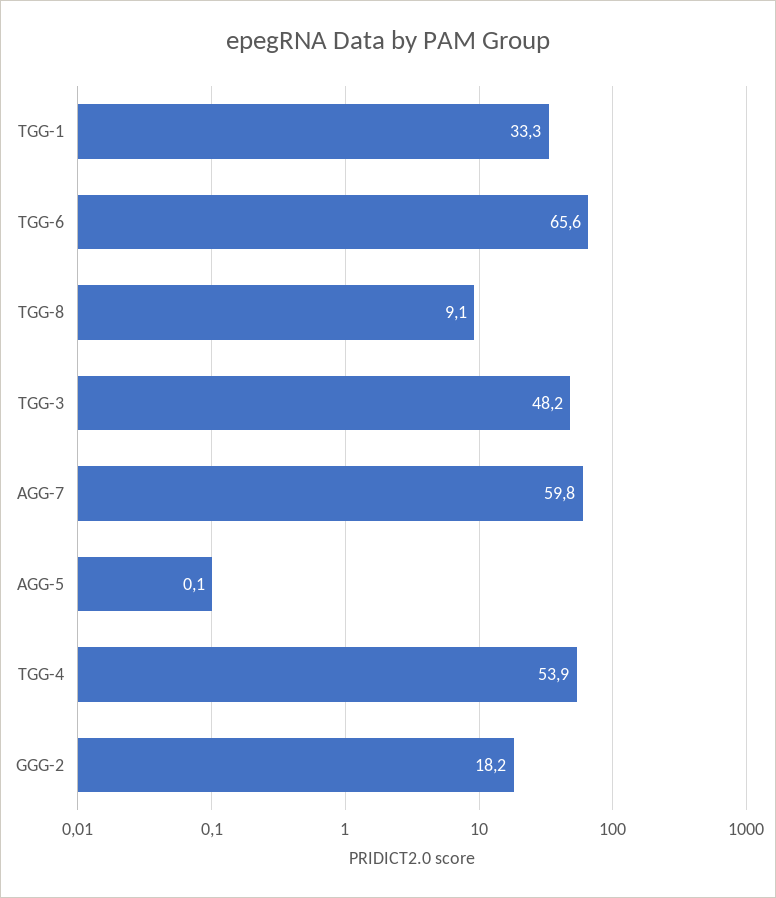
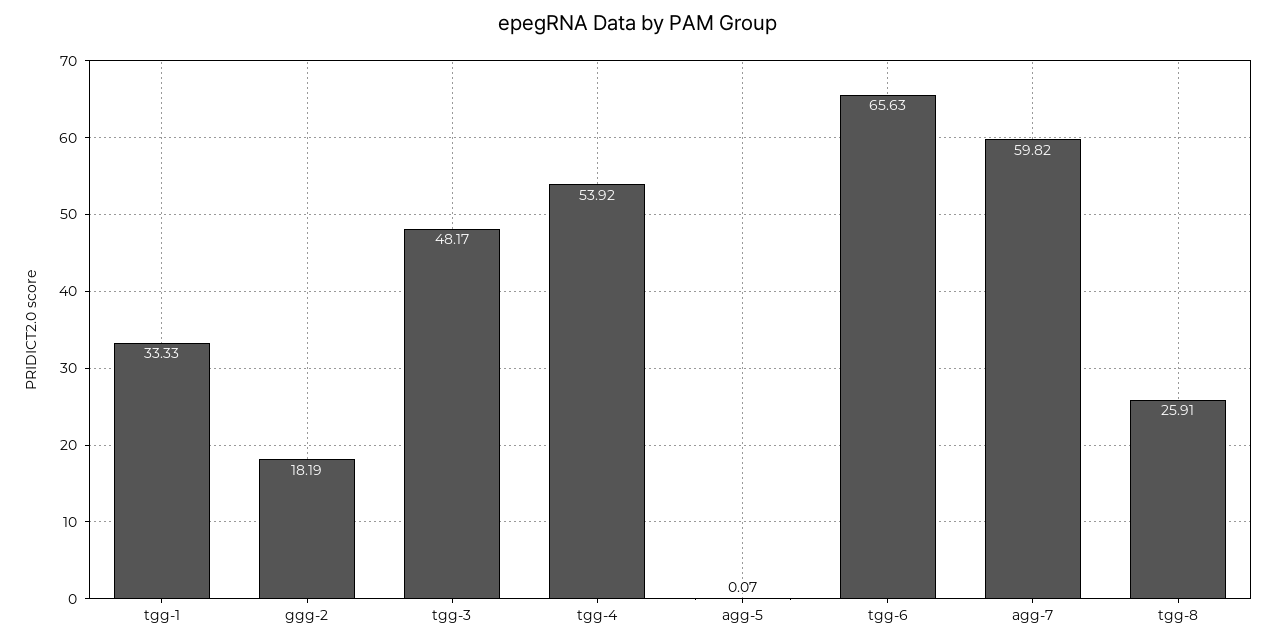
TGG-8: 9.1 -> 25.91

